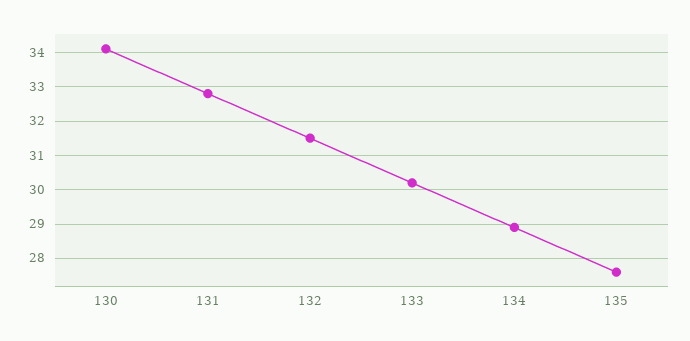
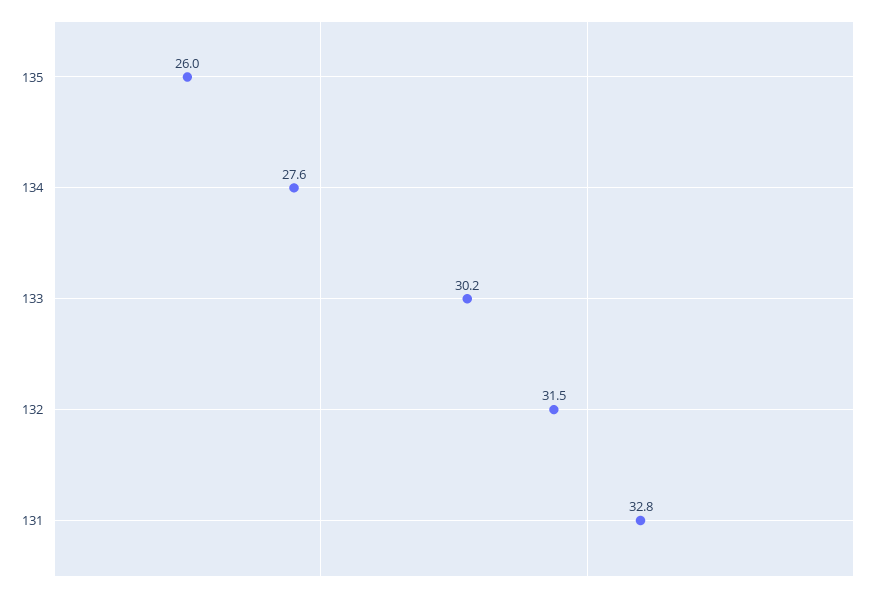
130: 34 -> none
134: 29 -> 27.6
135: 27.5 -> 26

